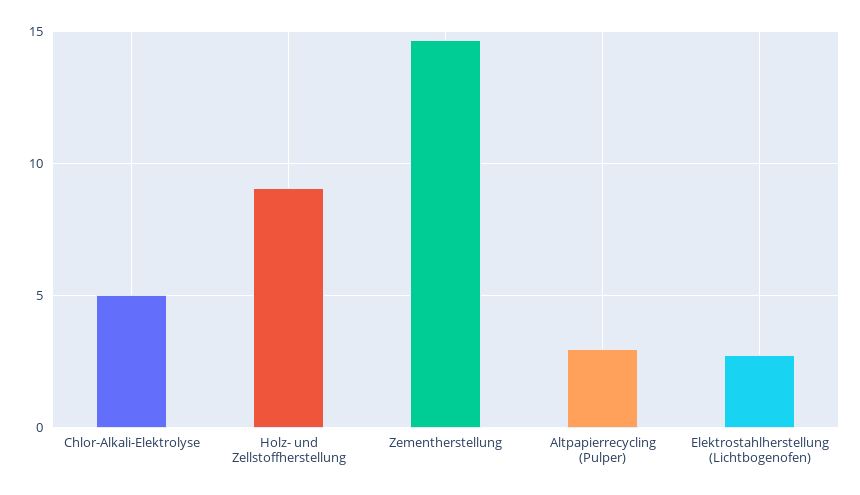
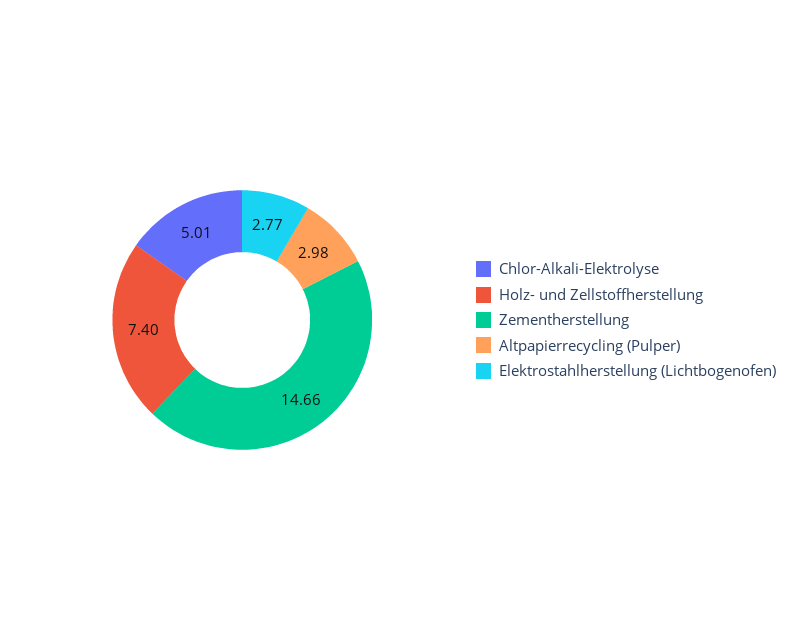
Holz- und Zellstoffherstellung: 9 -> 7.4

